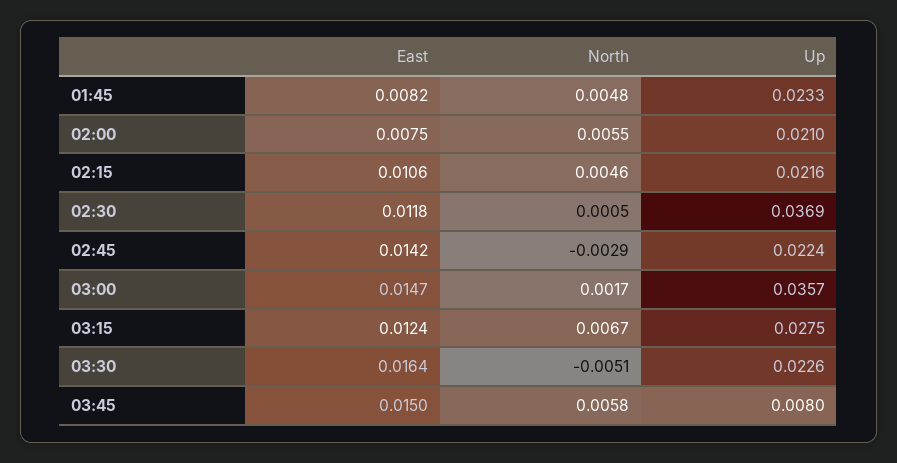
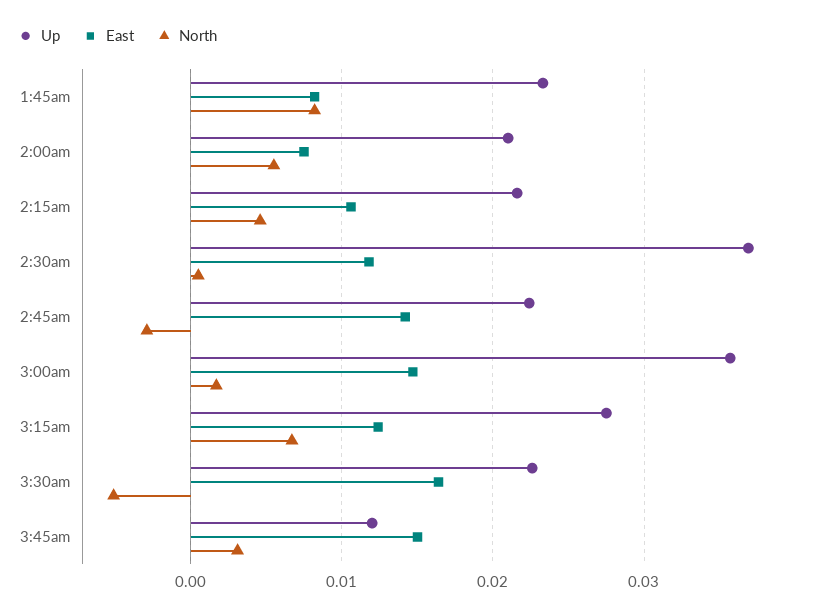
North, 01:45: 0.0048 -> 0.008
North, 03:45: 0.0058 -> 0.003
Up, 03:45: 0.008 -> 0.012

